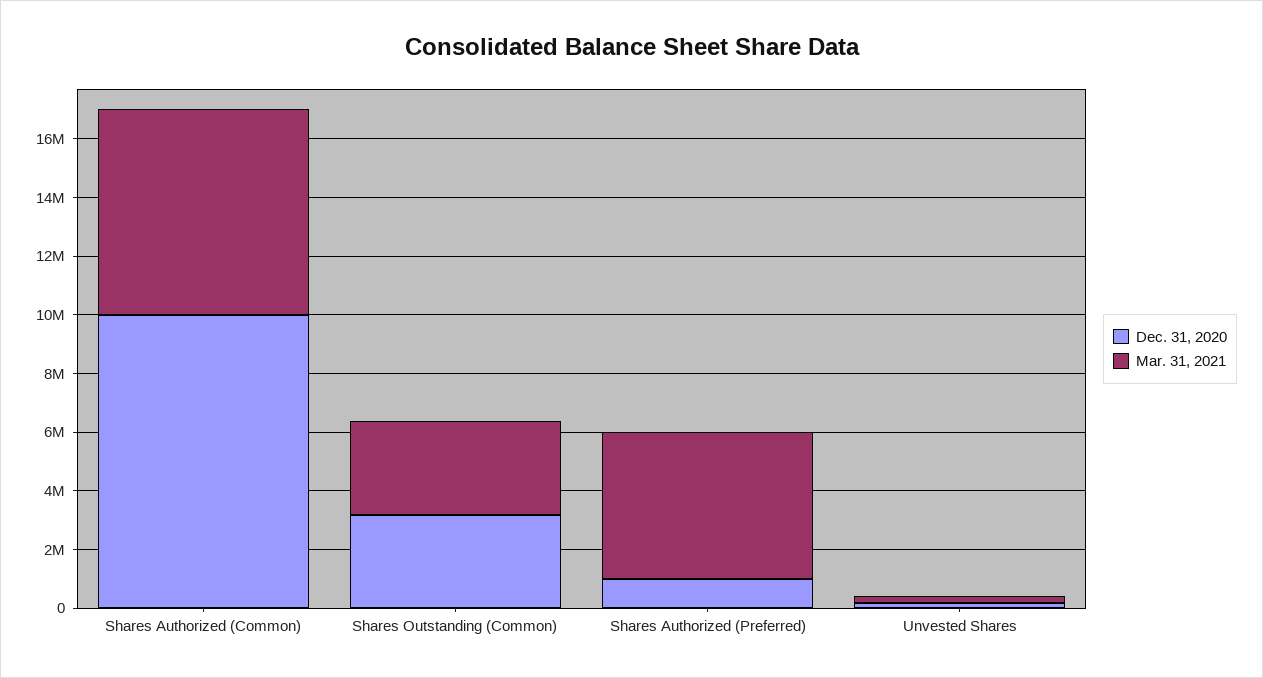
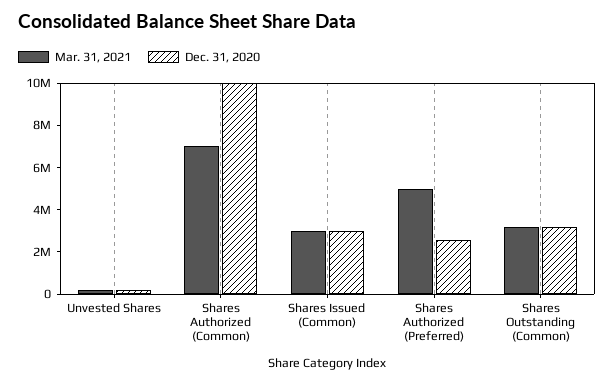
Dec. 31, 2020, Shares Authorized (Preferred): 1000000 -> 2500000
Mar. 31, 2021, Shares Issued (Common): none -> 3000000
Dec. 31, 2020, Shares Issued (Common): none -> 3000000

